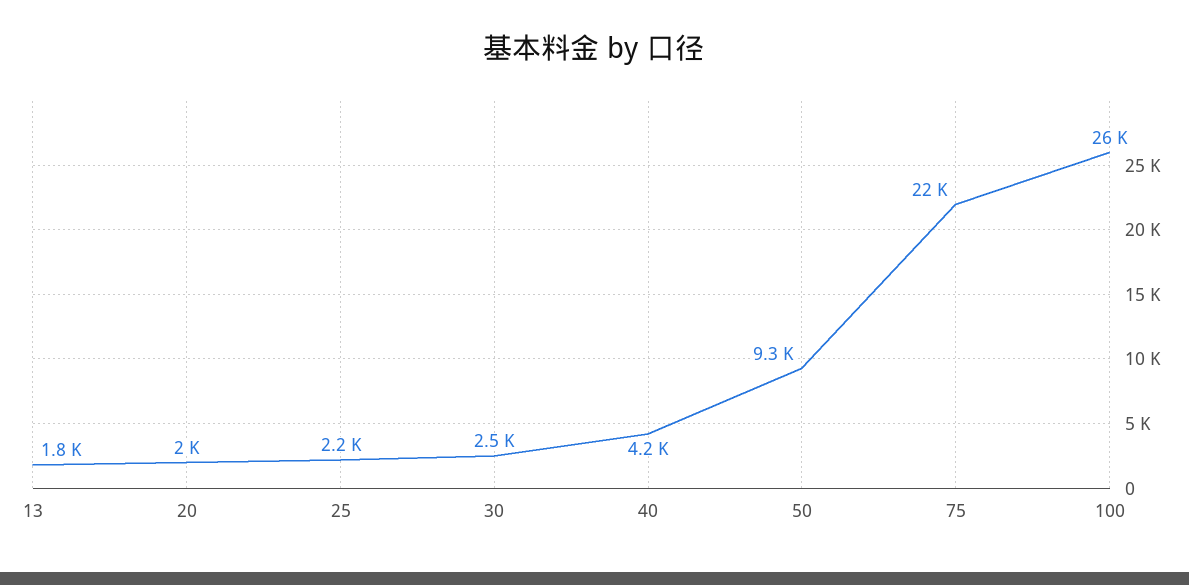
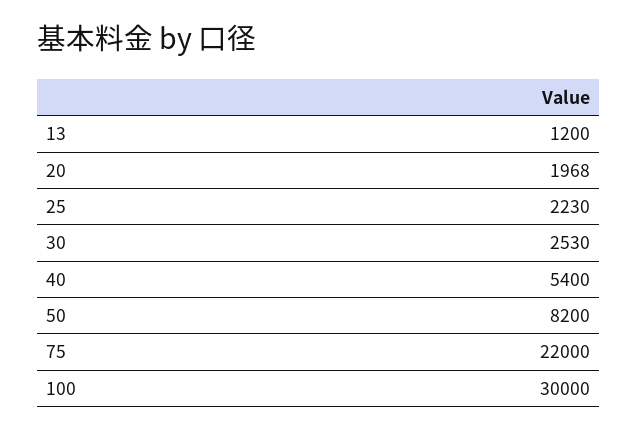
13: 1800 -> 1200
40: 4200 -> 5400
50: 9300 -> 8200
100: 26000 -> 30000

